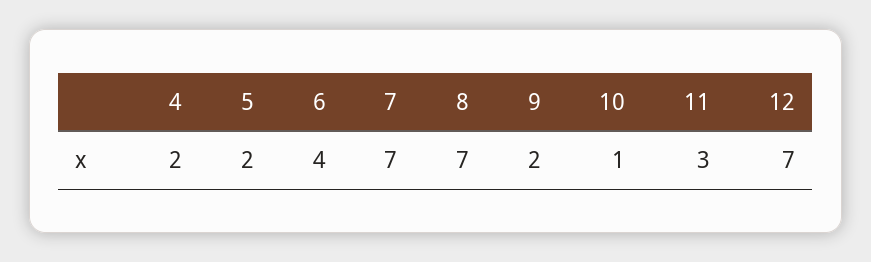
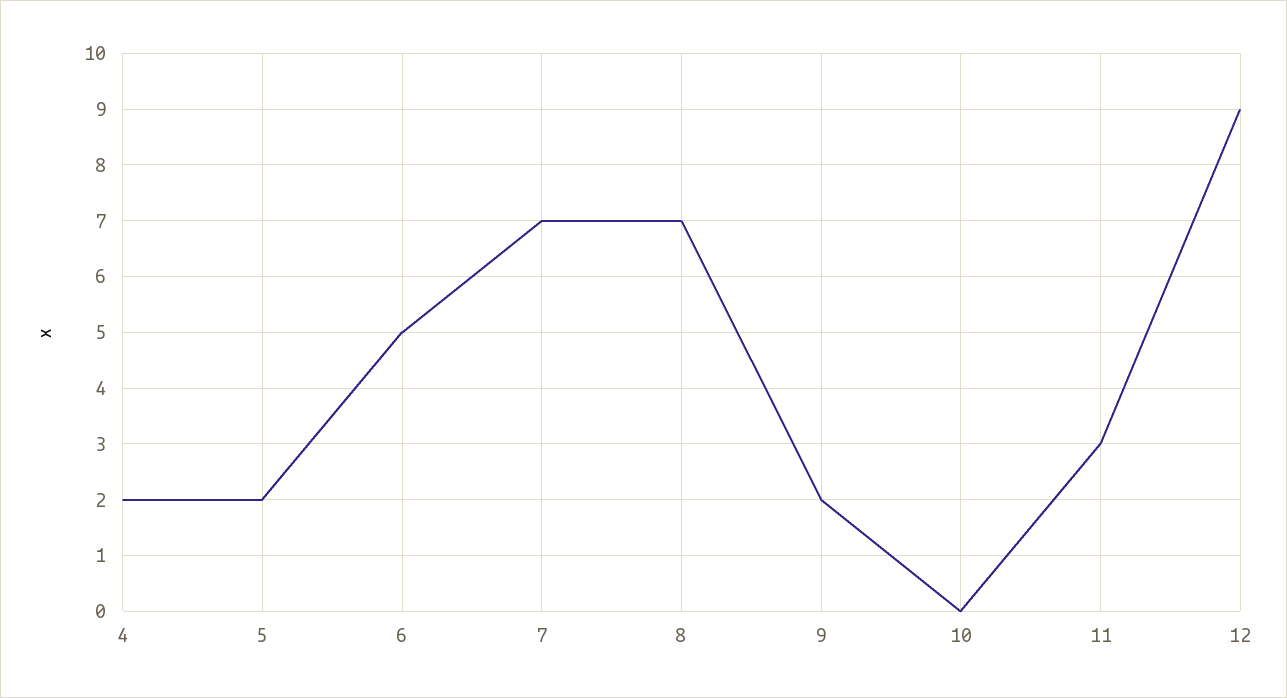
6: 4 -> 5
10: 1 -> 0
12: 7 -> 9

